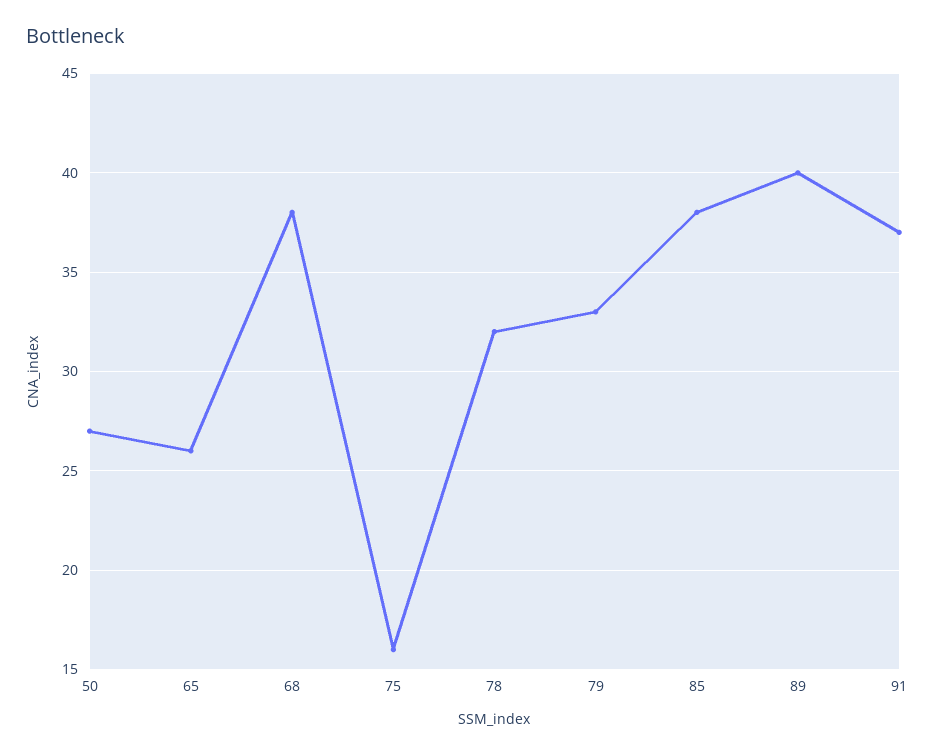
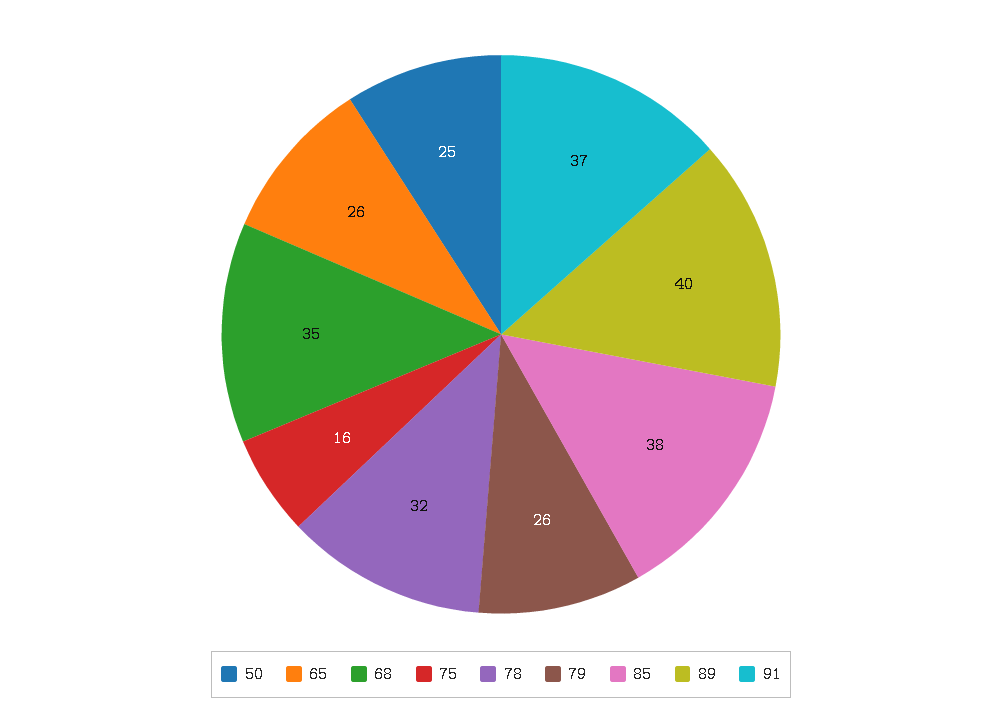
50: 27 -> 25
68: 38 -> 35
79: 33 -> 26

